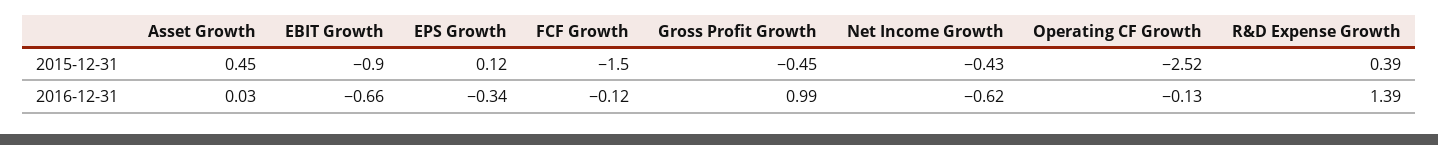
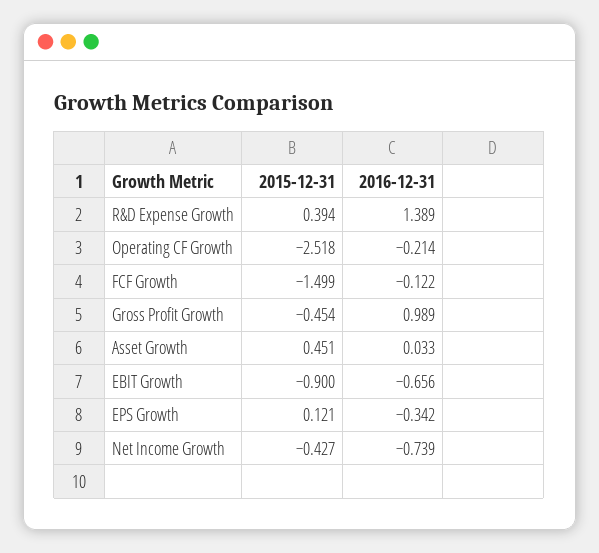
Net Income Growth, 2016-12-31: -0.62 -> -0.739
Operating CF Growth, 2016-12-31: -0.13 -> -0.214

